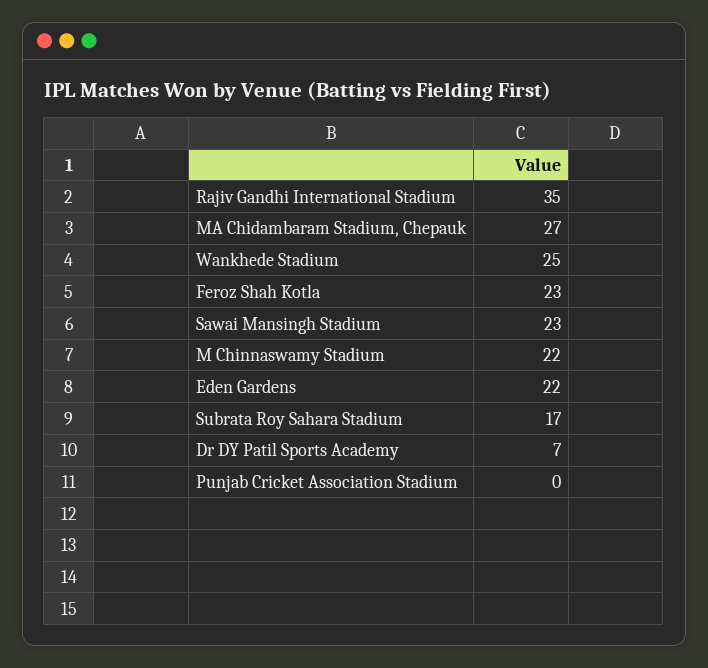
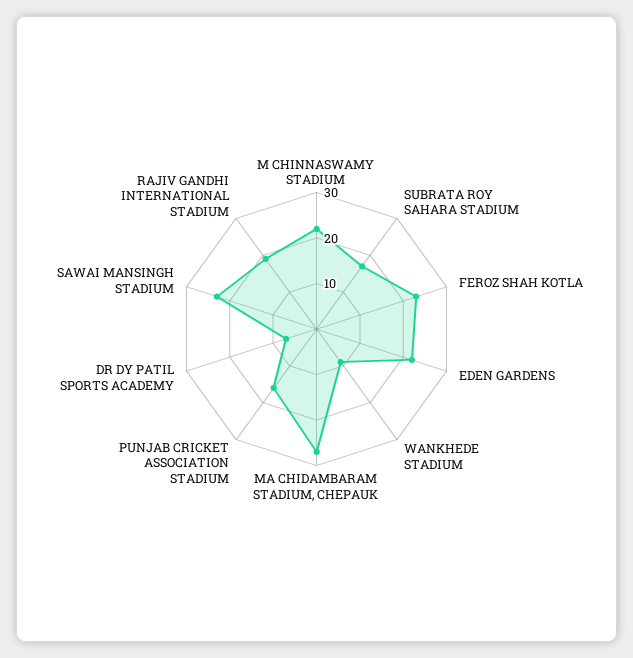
Rajiv Gandhi International Stadium: 35 -> 20
Wankhede Stadium: 25 -> 10
Punjab Cricket Association Stadium: 0 -> 15

